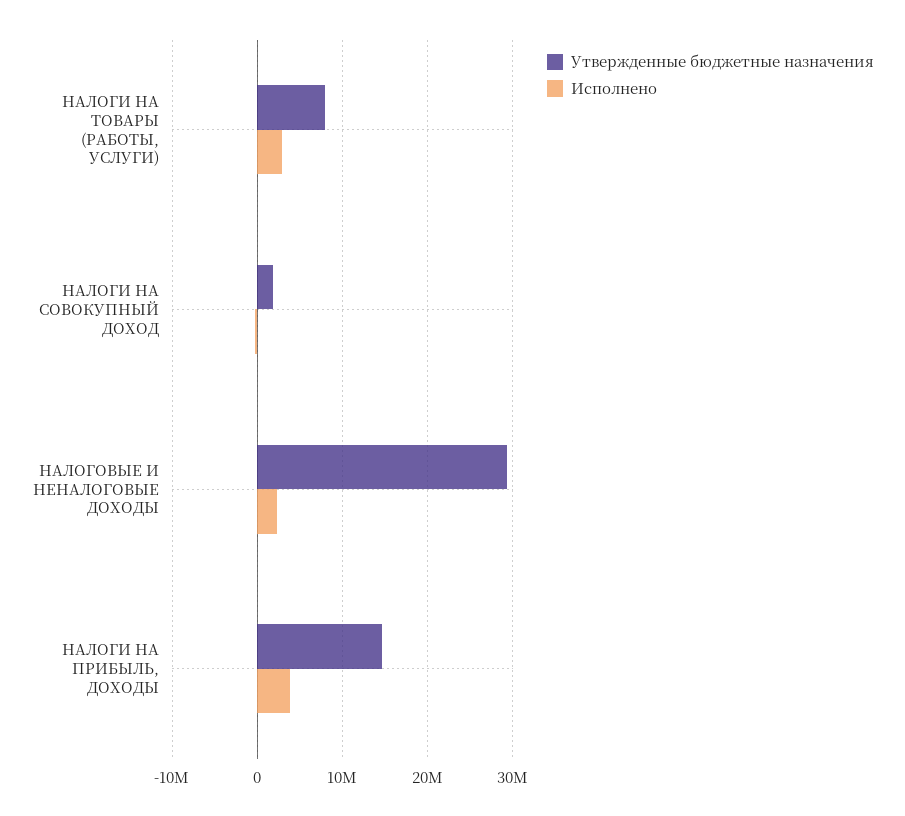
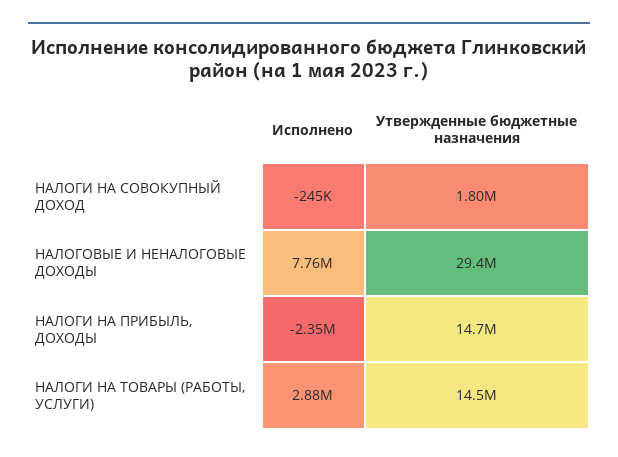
Утвержденные бюджетные назначения, НАЛОГИ НА ТОВАРЫ (РАБОТЫ, УСЛУГИ): 8000000 -> 14500000
Исполнено, НАЛОГОВЫЕ И НЕНАЛОГОВЫЕ ДОХОДЫ: 2000000 -> 7760000
Исполнено, НАЛОГИ НА ПРИБЫЛЬ, ДОХОДЫ: 4000000 -> -2350000

